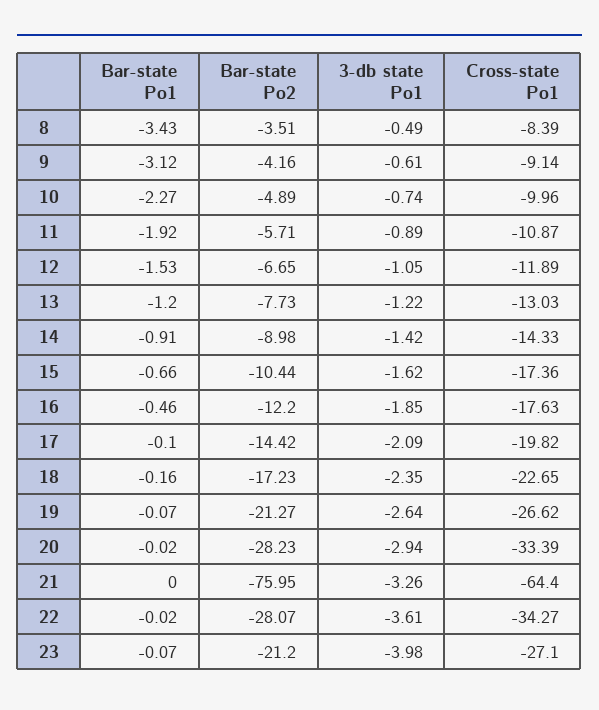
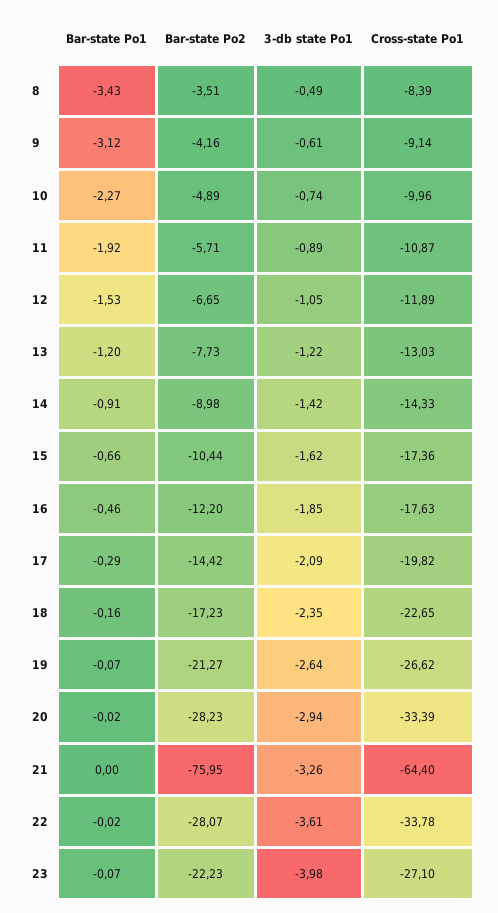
Bar-state Po1, 17: -0.1 -> -0.29
Cross-state Po1, 22: -34.27 -> -33.78
Bar-state Po2, 23: -21.2 -> -22.23

